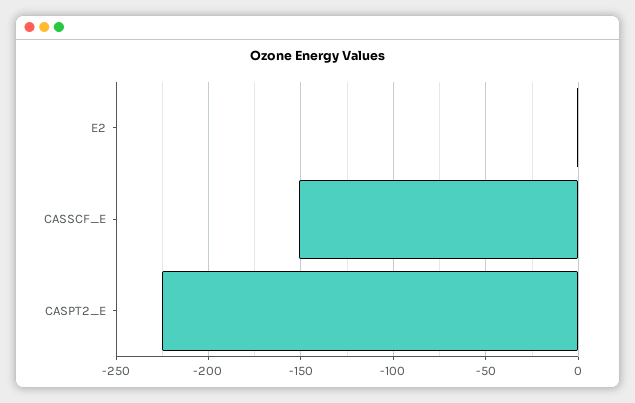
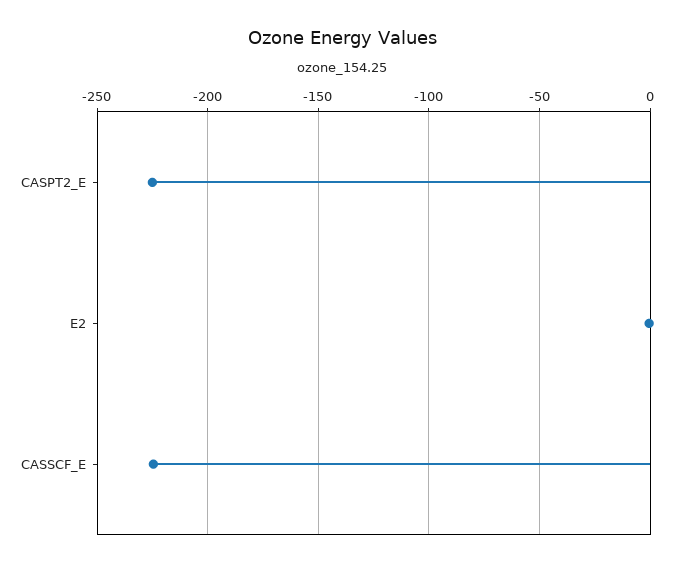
CASSCF_E: -150 -> -225

